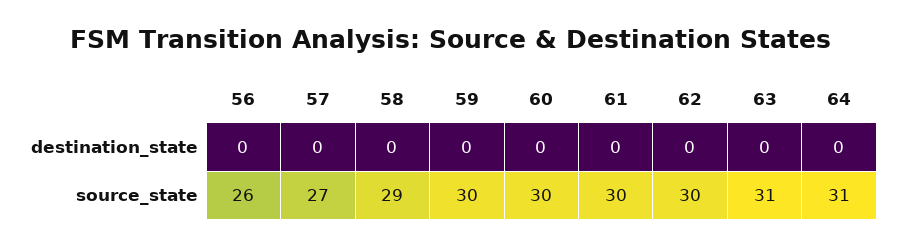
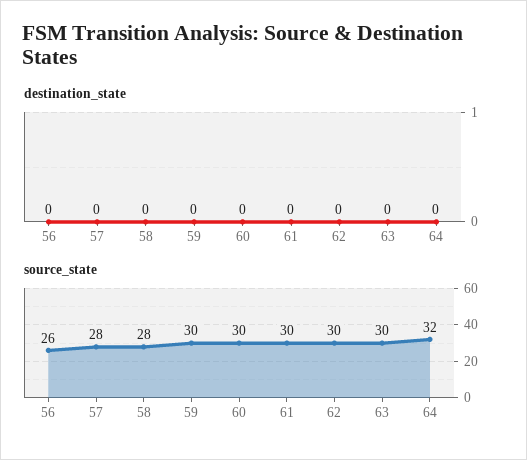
source_state, 57: 27 -> 28
source_state, 58: 29 -> 28
source_state, 63: 31 -> 30
source_state, 64: 31 -> 32

